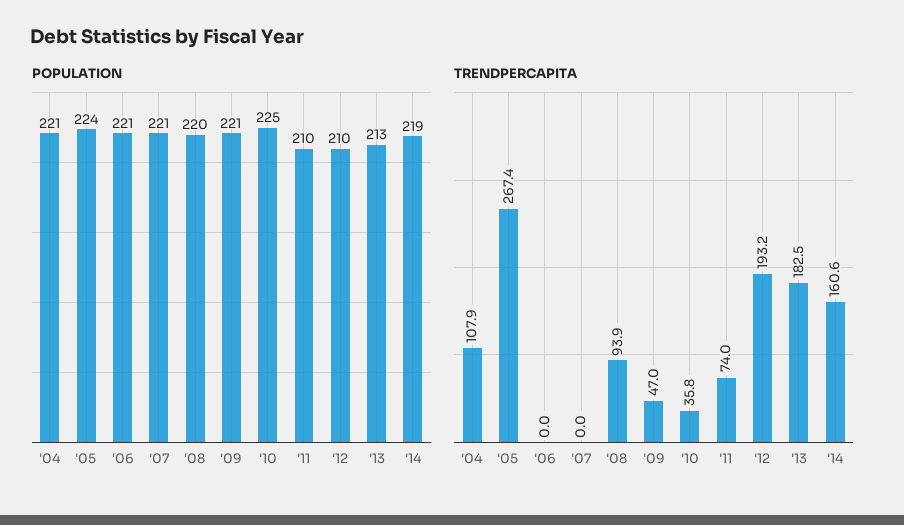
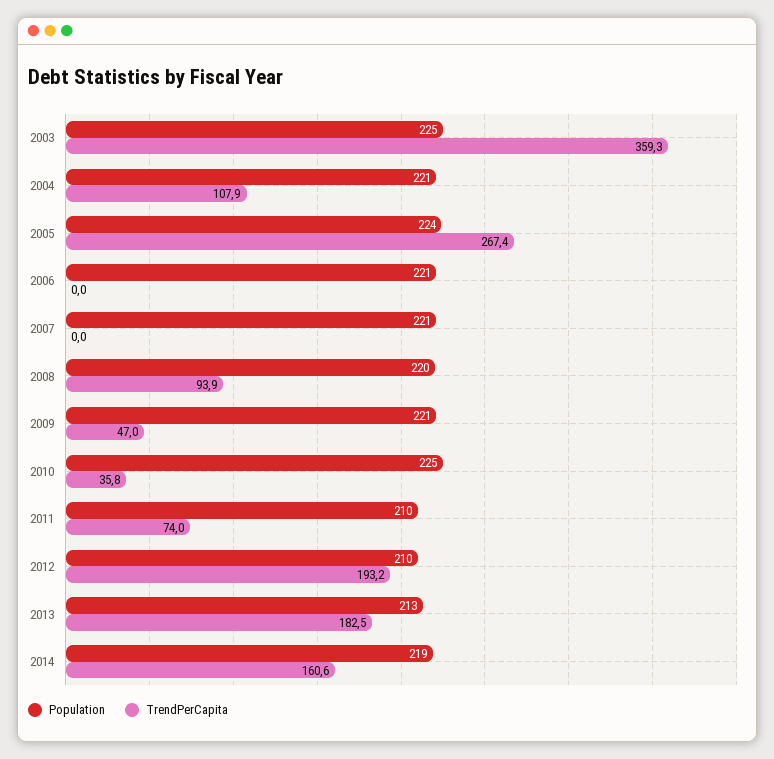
POPULATION, 2003: none -> 225
TRENDPERCAPITA, 2003: none -> 359.3

